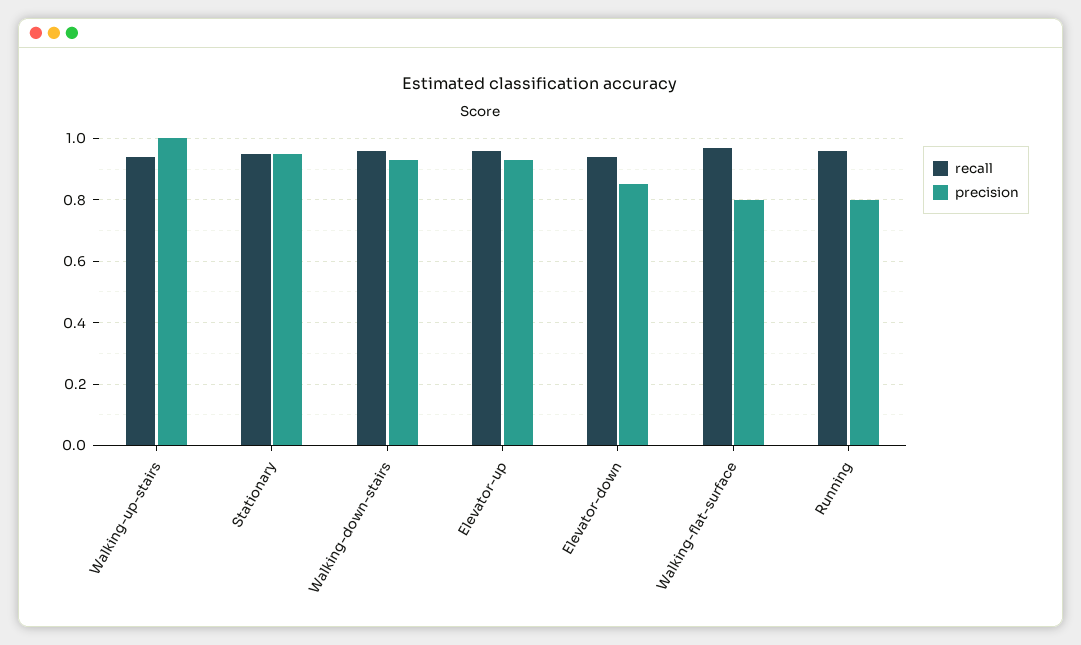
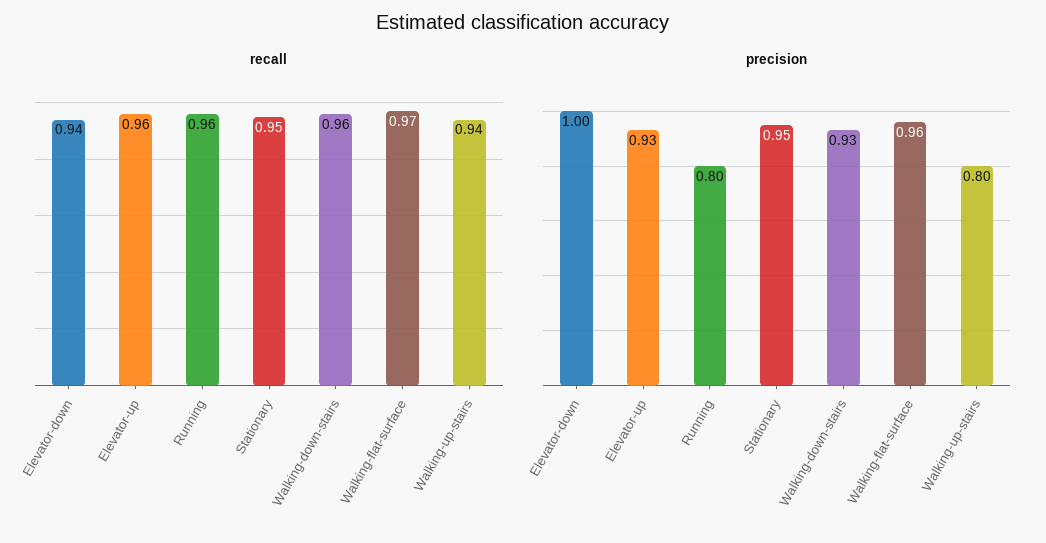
precision, Walking-up-stairs: 1 -> 0.8
precision, Elevator-down: 0.85 -> 1
precision, Walking-flat-surface: 0.8 -> 0.96

